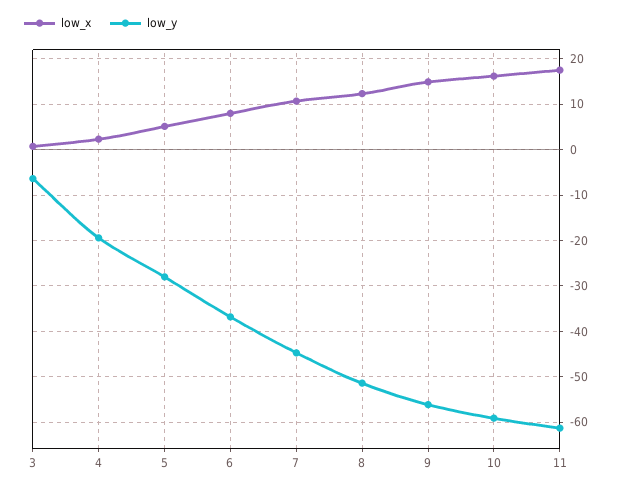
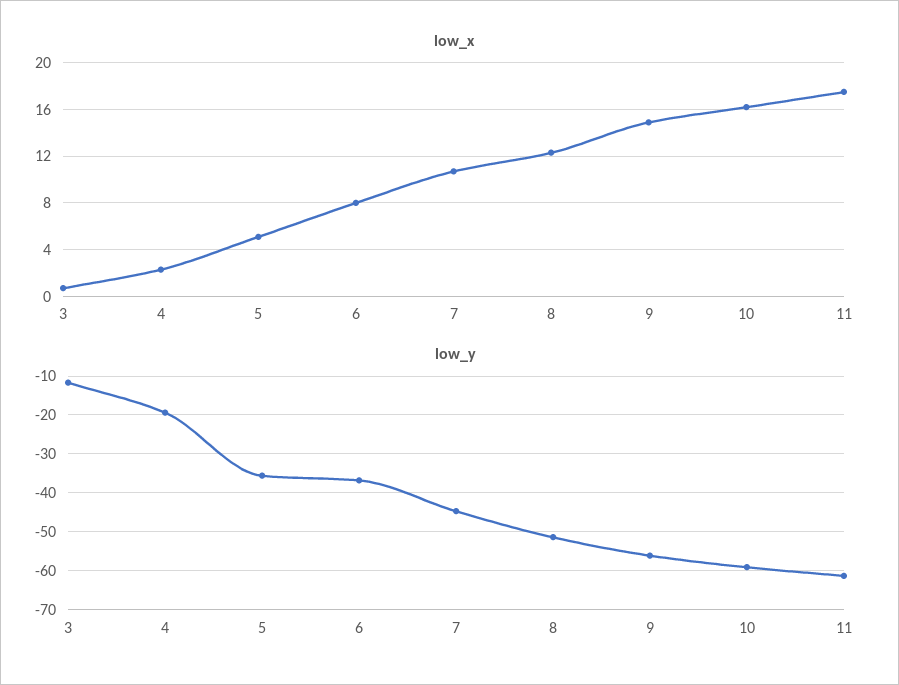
low_y, 3: -6 -> -12
low_y, 5: -28 -> -36

